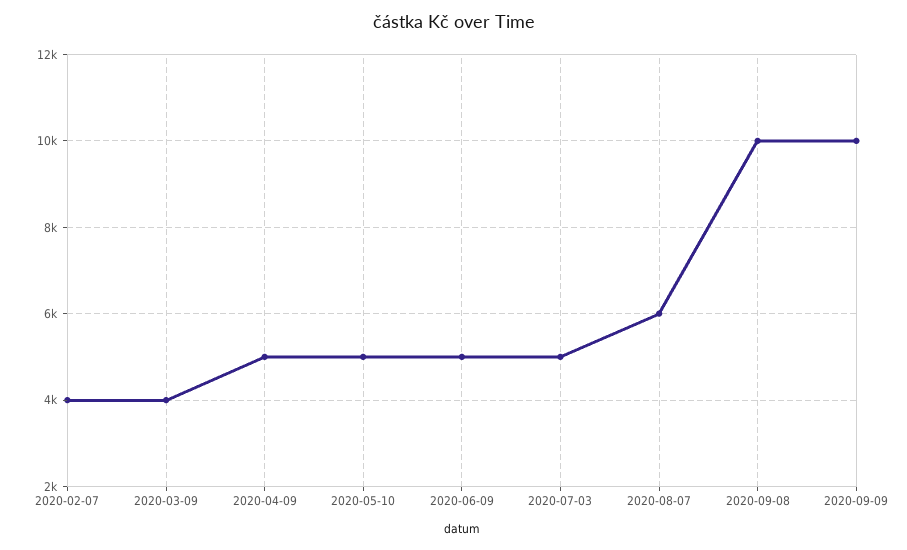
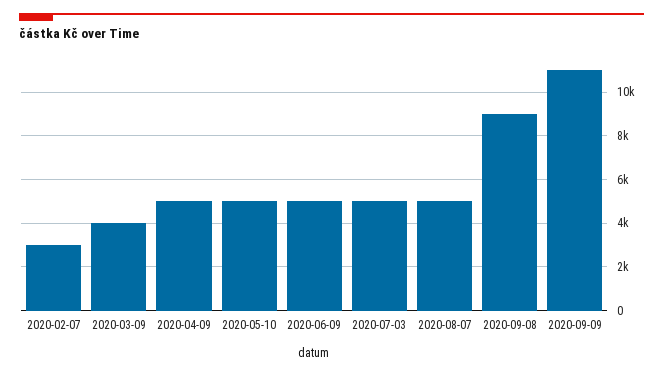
2020-02-07: 4000 -> 3000
2020-08-07: 6000 -> 5000
2020-09-08: 10000 -> 9000
2020-09-09: 10000 -> 11000

